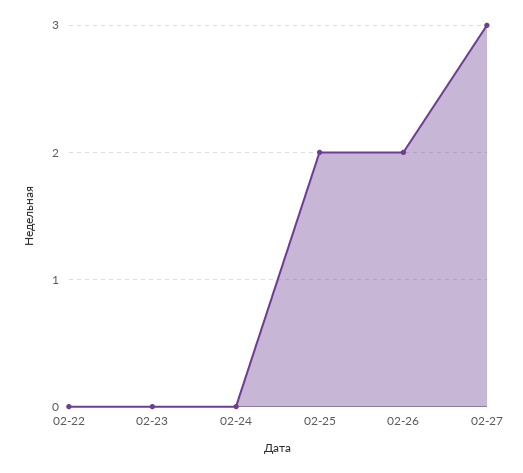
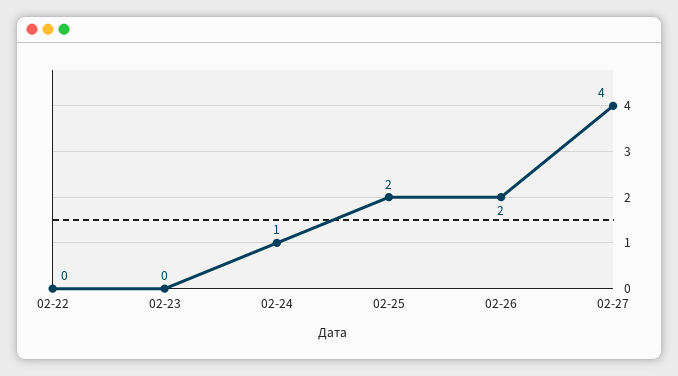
02-24: 0 -> 1
02-27: 3 -> 4

